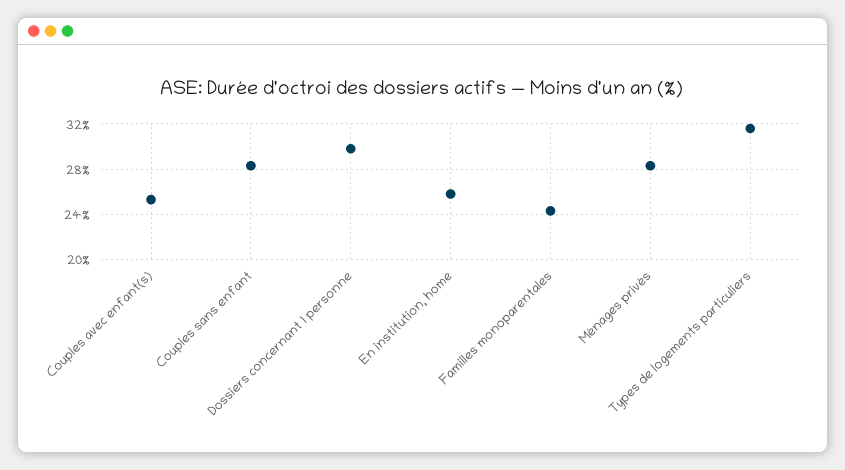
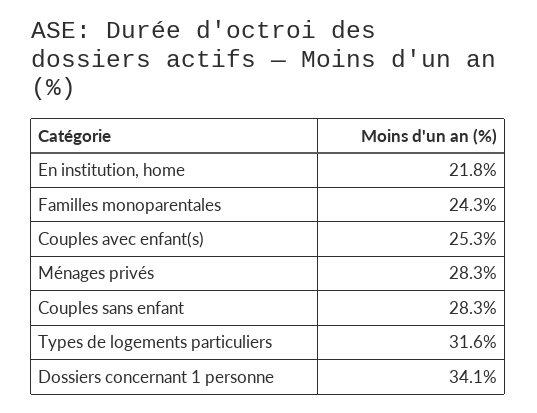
Dossiers concernant 1 personne: 30 -> 34.1
En institution, home: 26 -> 21.8

